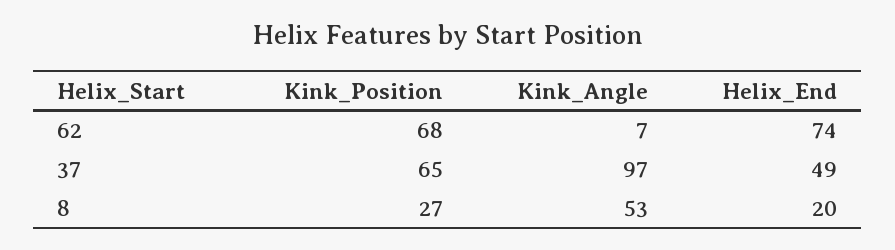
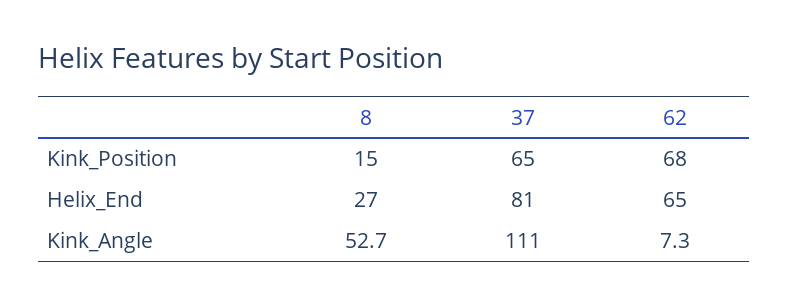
Helix_End, 62: 74 -> 65
Kink_Angle, 37: 97 -> 111
Helix_End, 37: 49 -> 81
Kink_Position, 8: 27 -> 15
Helix_End, 8: 20 -> 27

